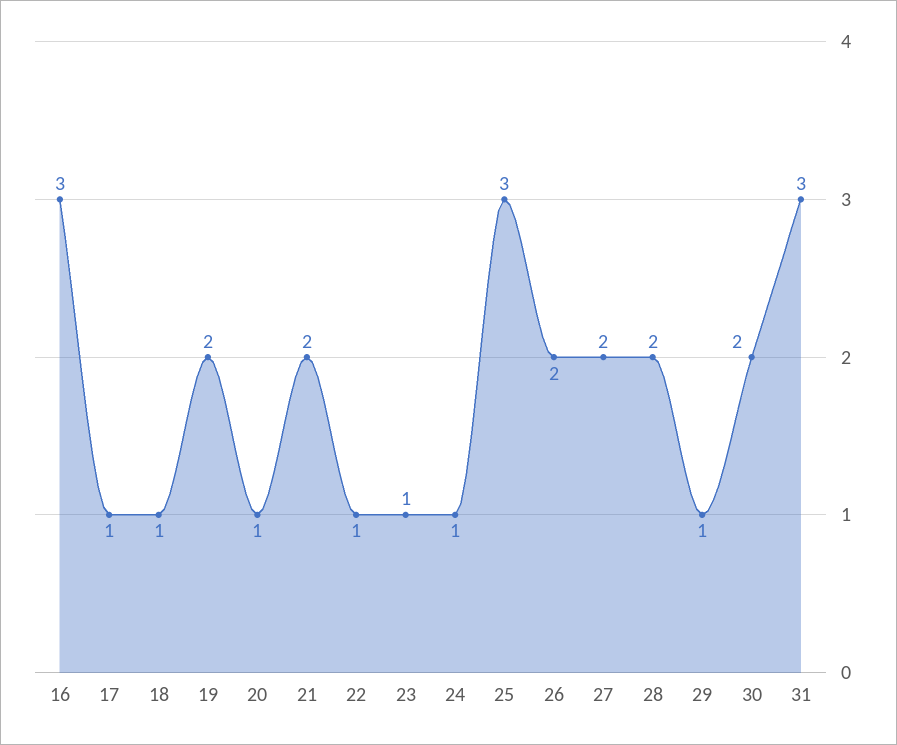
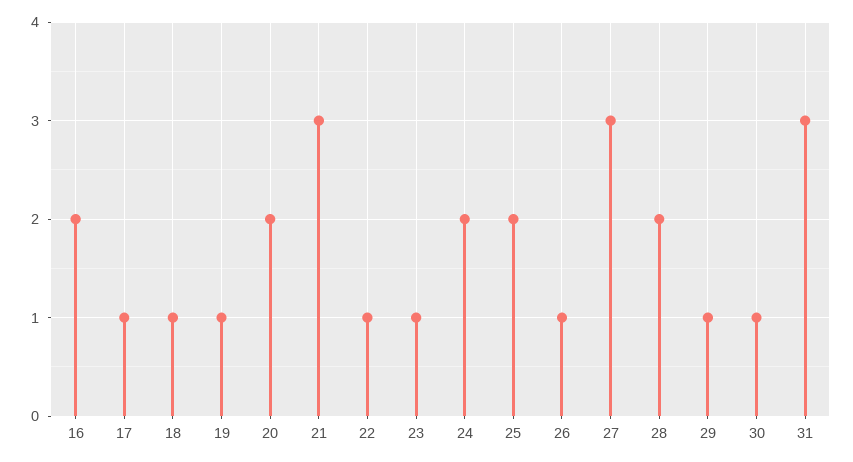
16: 3 -> 2
19: 2 -> 1
20: 1 -> 2
21: 2 -> 3
24: 1 -> 2
25: 3 -> 2
26: 2 -> 1
27: 2 -> 3
30: 2 -> 1

